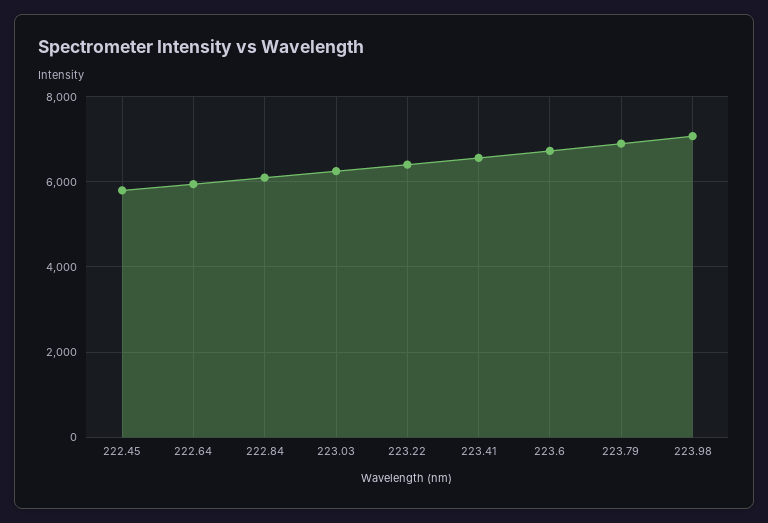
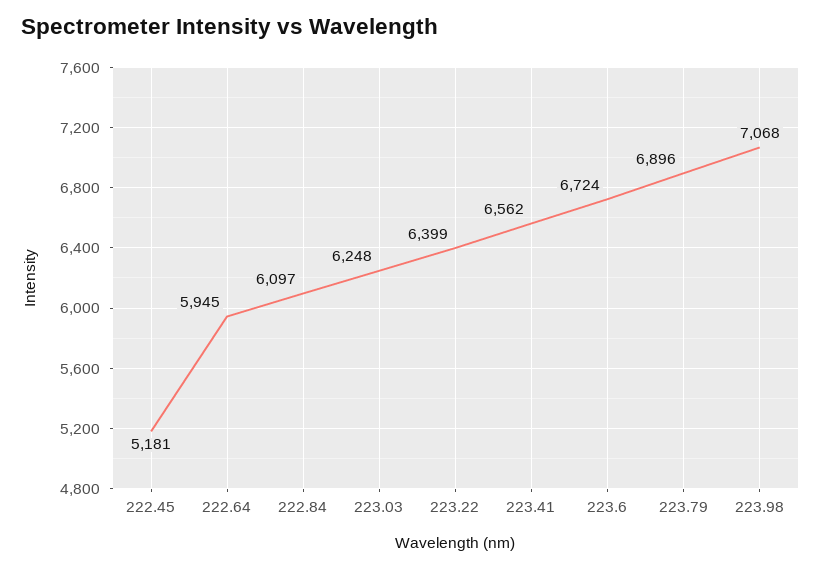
222.45: 5800 -> 5181

